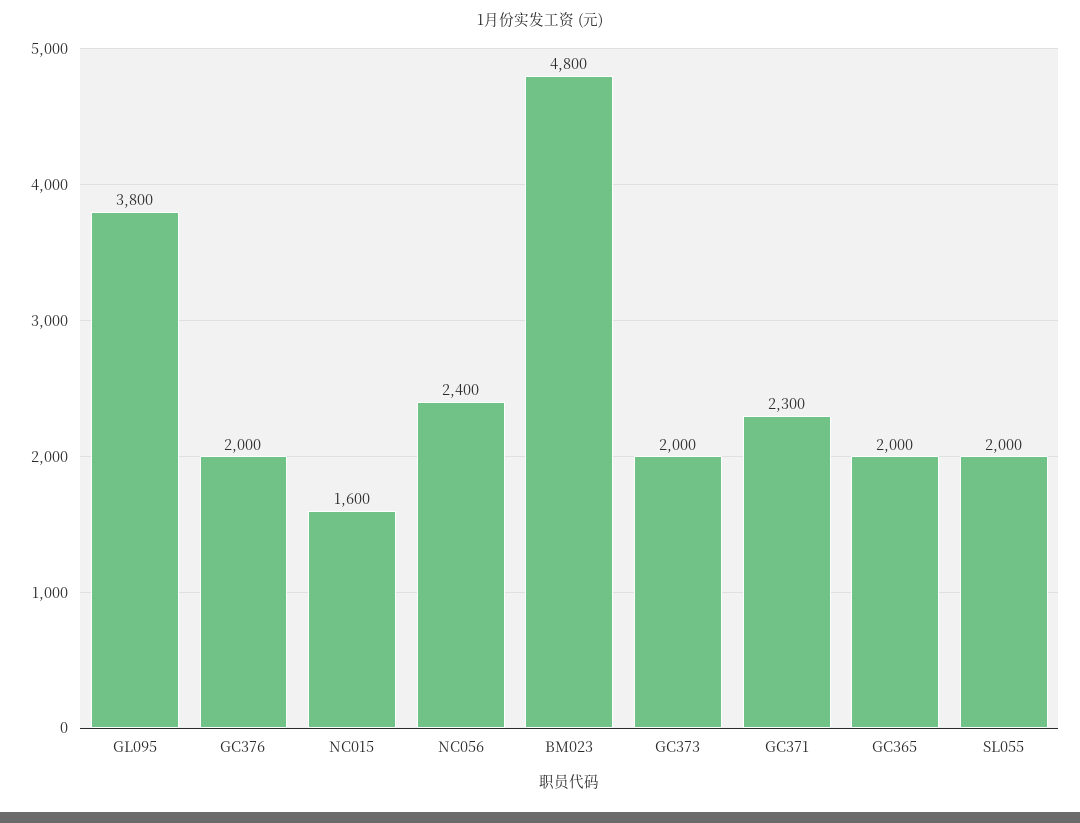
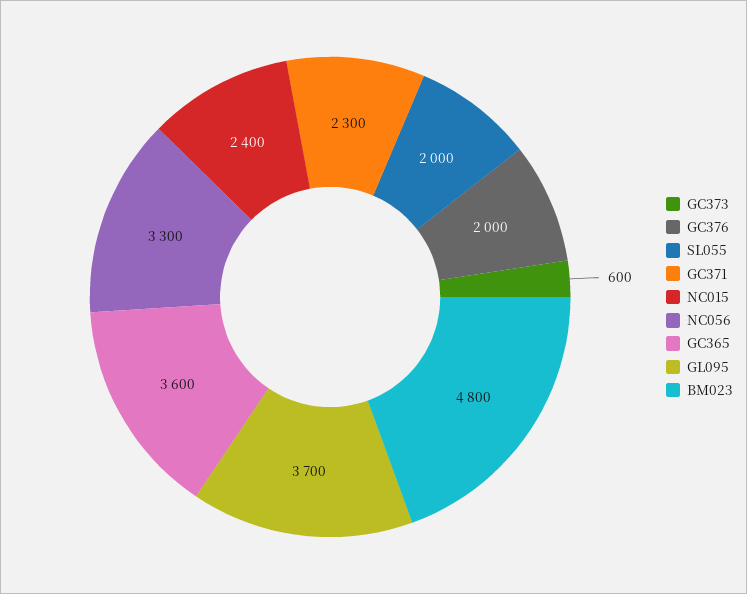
GL095: 3800 -> 3700
NC015: 1600 -> 2400
NC056: 2400 -> 3300
GC373: 2000 -> 600
GC365: 2000 -> 3600

